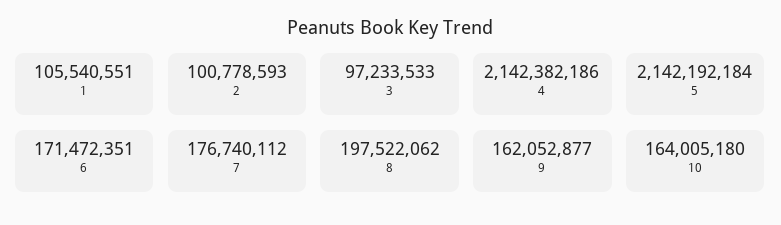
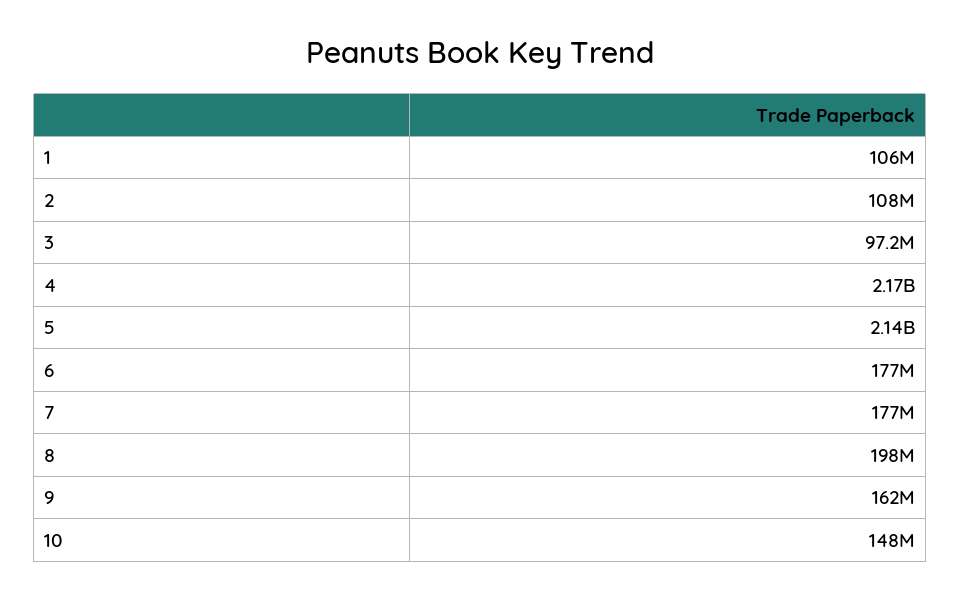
2: 100778593 -> 108000000
4: 2142382186 -> 2170000000
6: 171472351 -> 177000000
10: 164005180 -> 148000000

